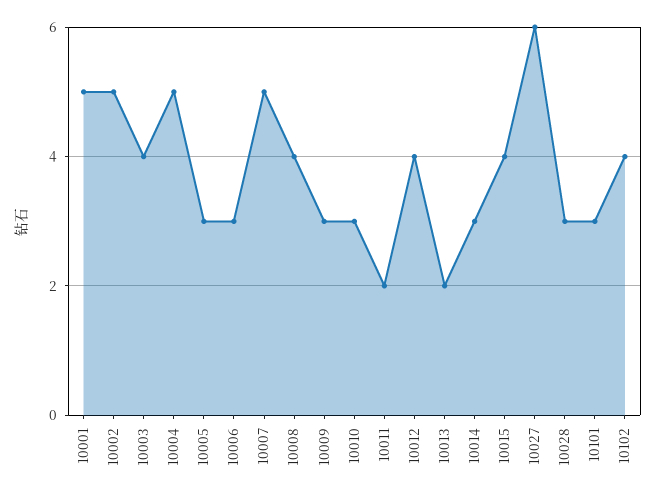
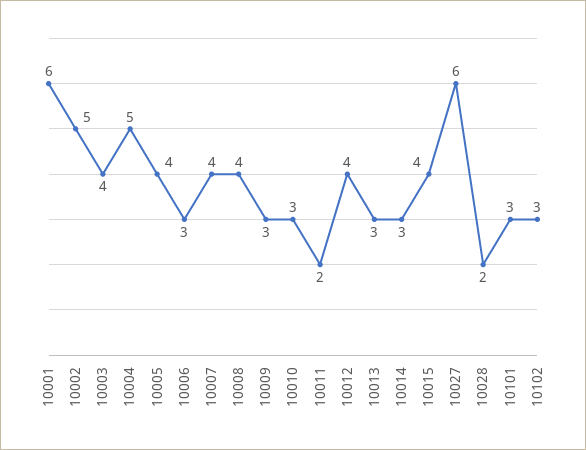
10001: 5 -> 6
10005: 3 -> 4
10007: 5 -> 4
10013: 2 -> 3
10028: 3 -> 2
10102: 4 -> 3

